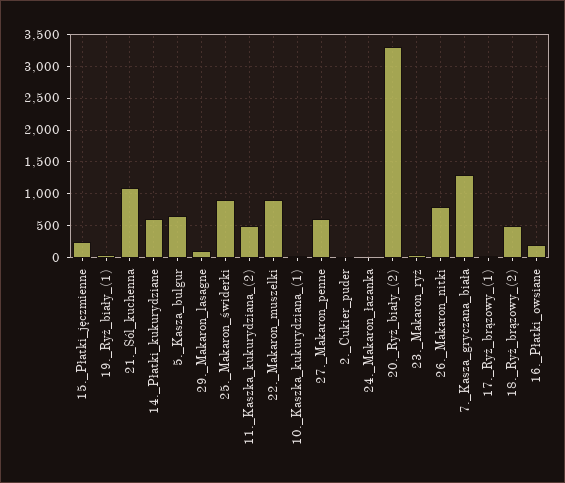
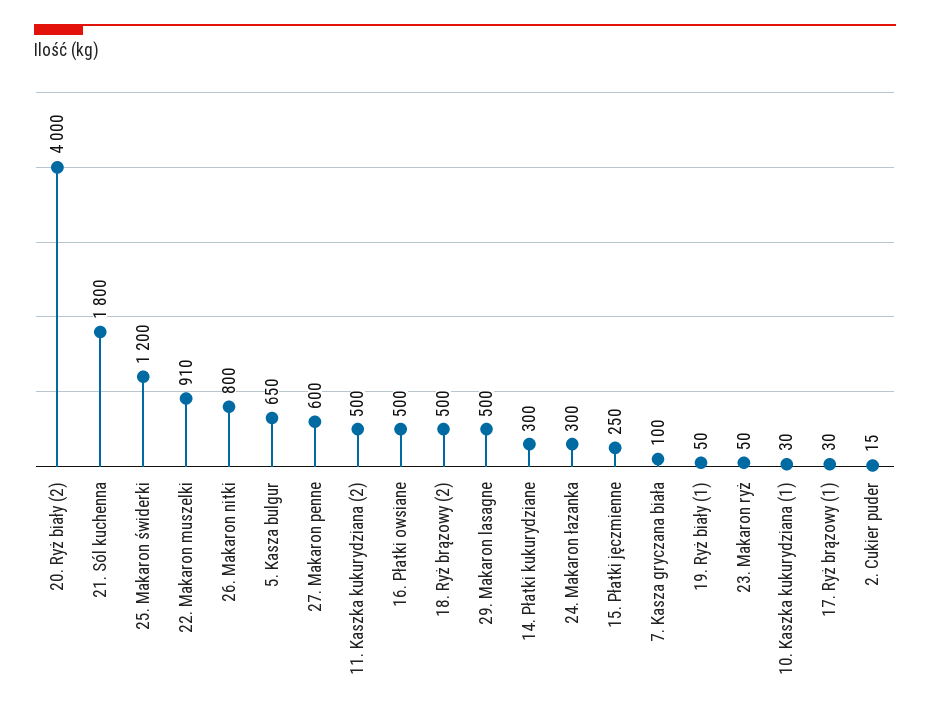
21._Sól_kuchenna: 1100 -> 1800
14._Płatki_kukurydziane: 600 -> 300
29._Makaron_lasagne: 100 -> 500
25._Makaron_świderki: 900 -> 1200
24._Makaron_łazanka: 0 -> 300
20._Ryż_biały_(2): 3300 -> 4000
7._Kasza_gryczana_biała: 1300 -> 100
16._Płatki_owsiane: 200 -> 500

